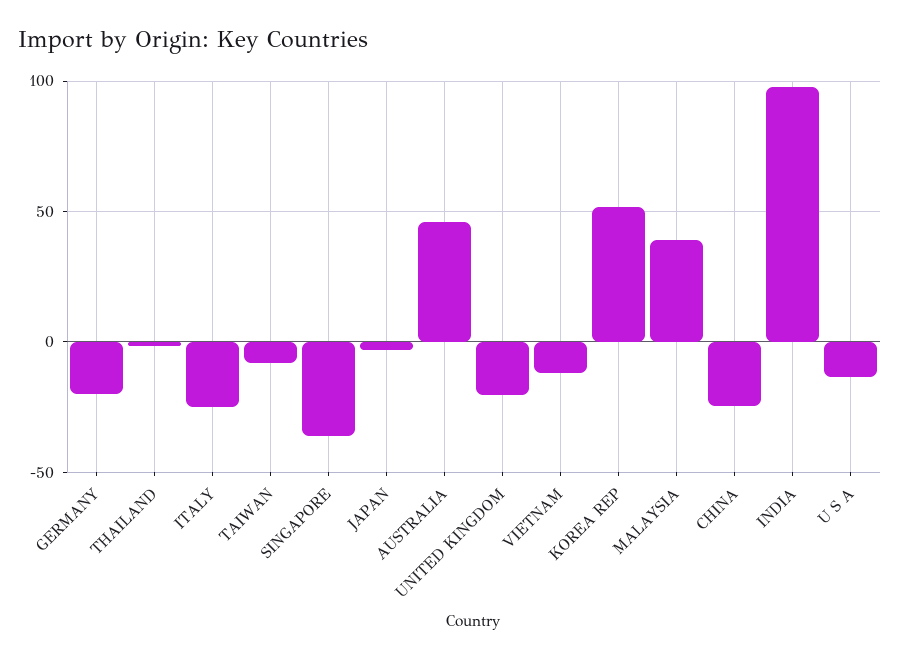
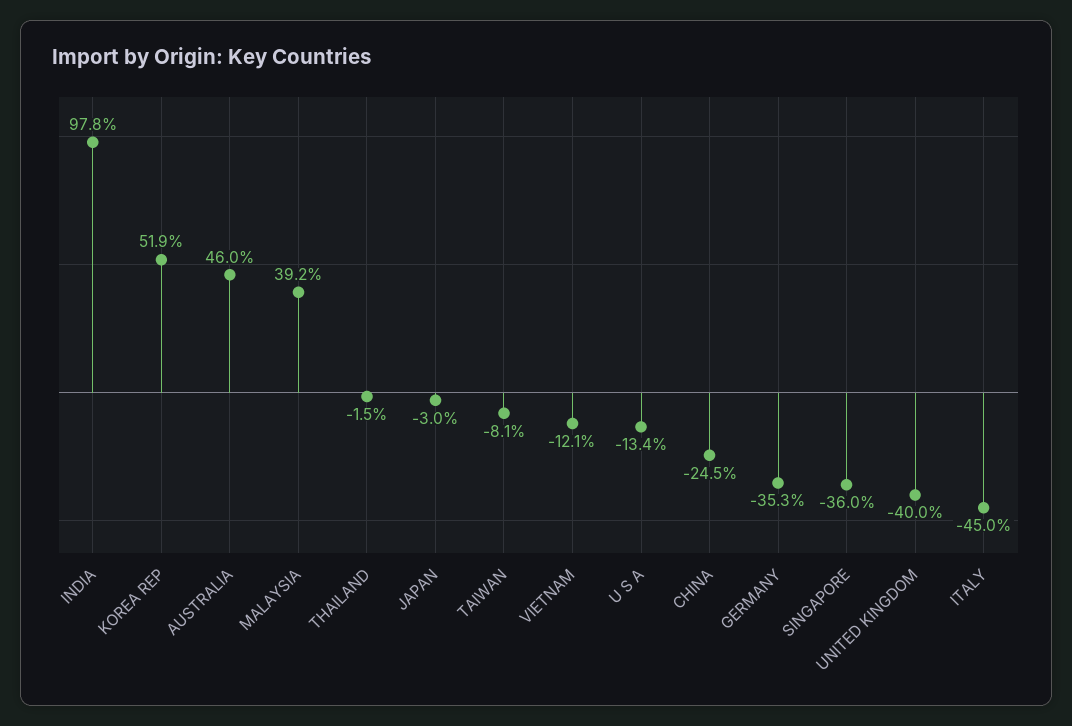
GERMANY: -20 -> -35.3
ITALY: -25 -> -45
UNITED KINGDOM: -20 -> -40

